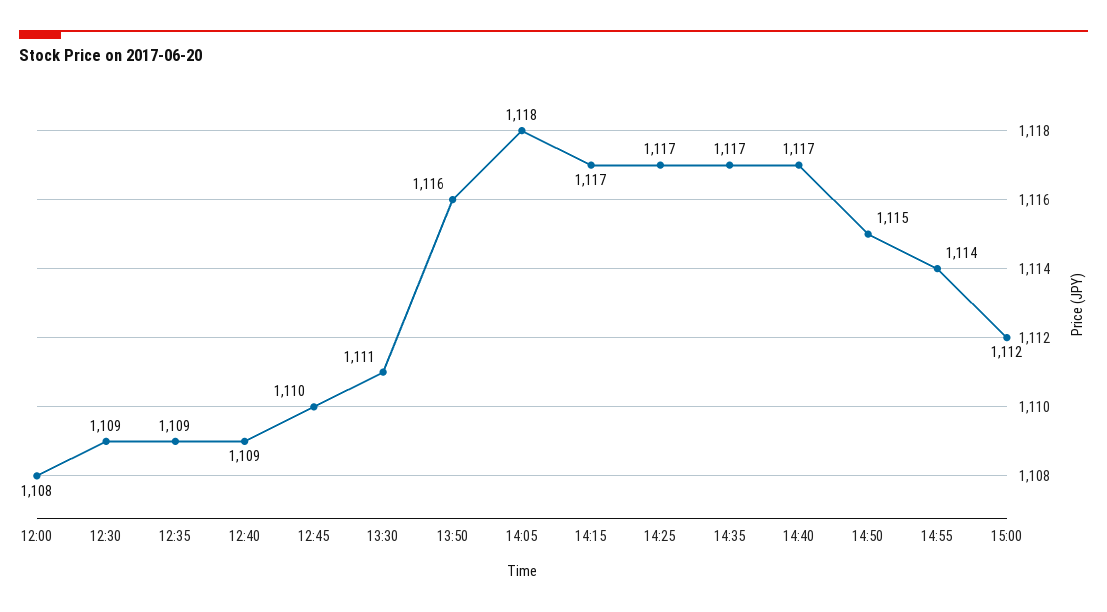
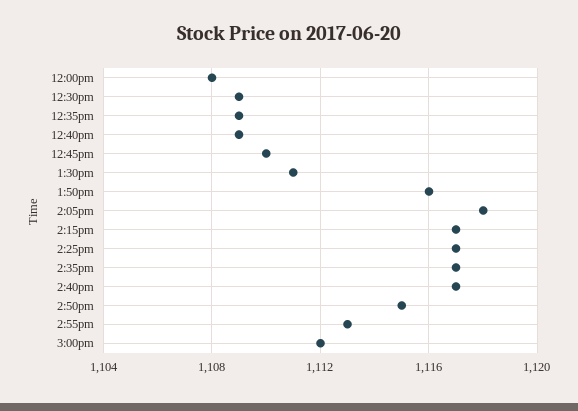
14:55: 1114 -> 1113

